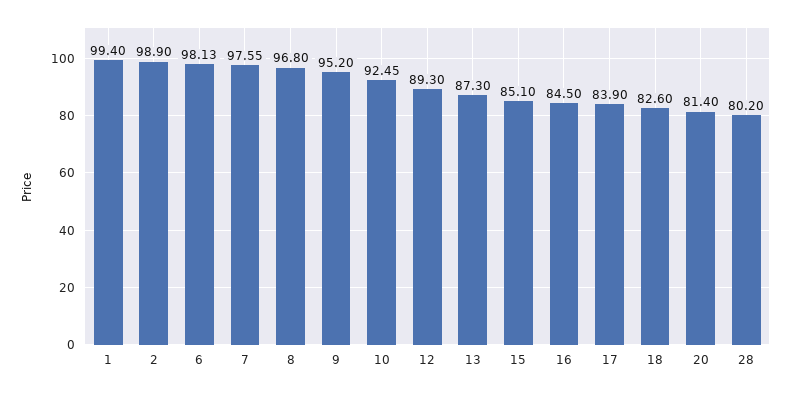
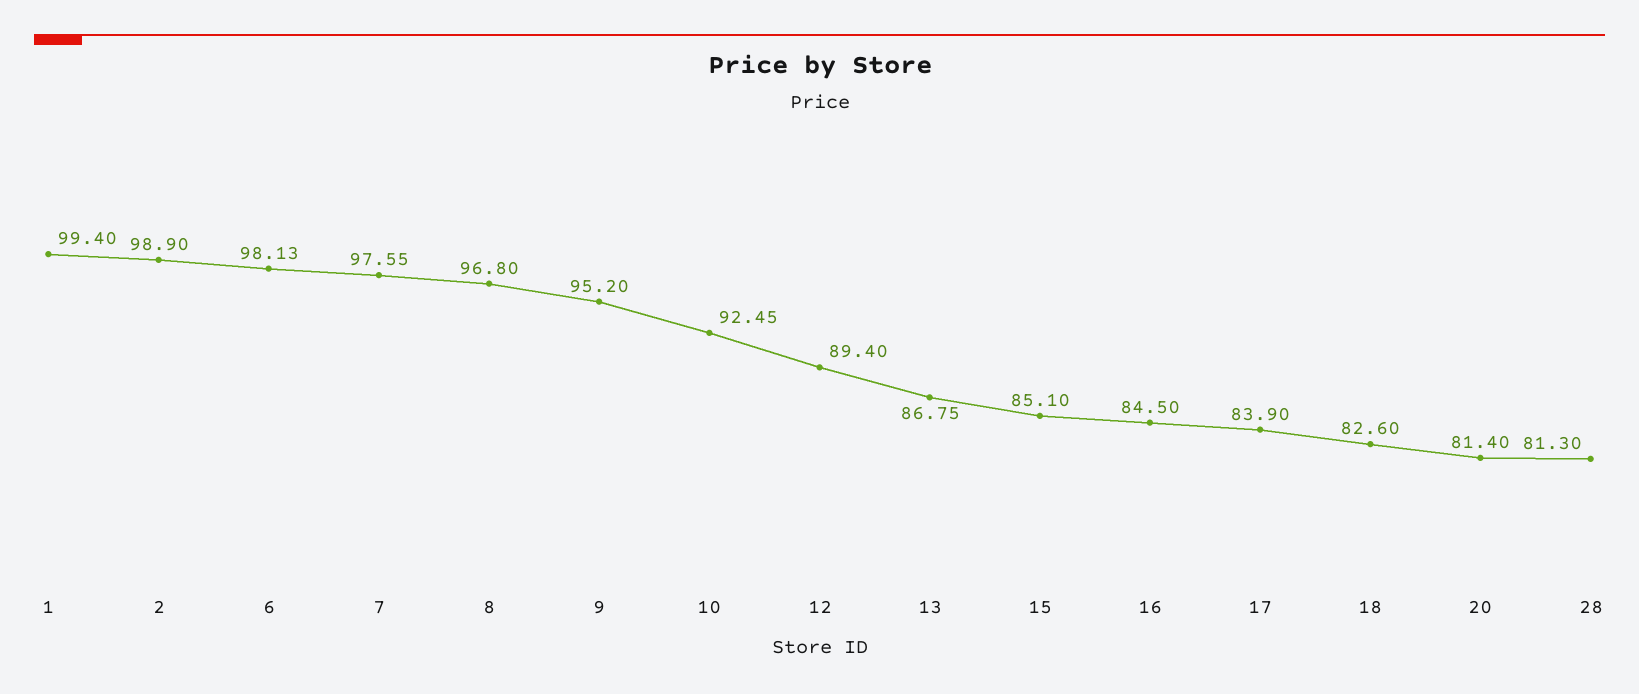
12: 89.3 -> 89.4
13: 87.3 -> 86.75
28: 80.2 -> 81.3

